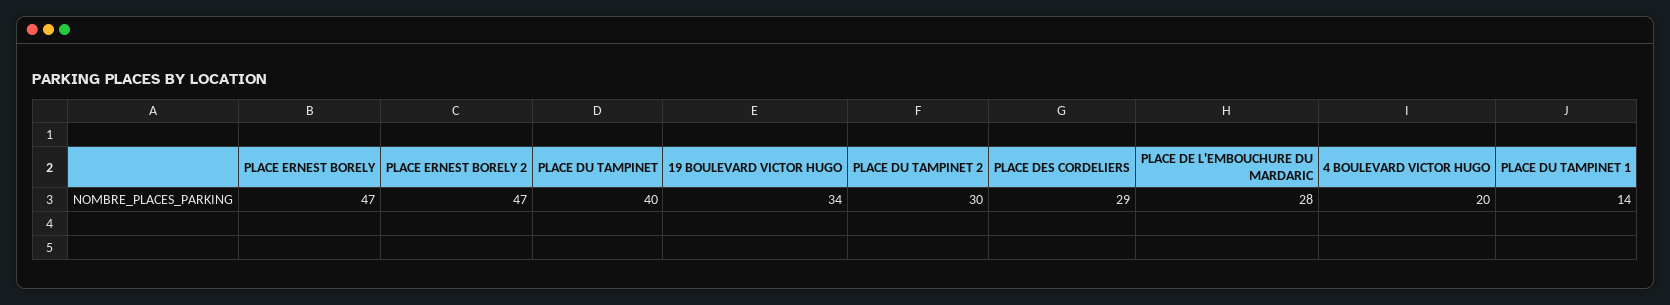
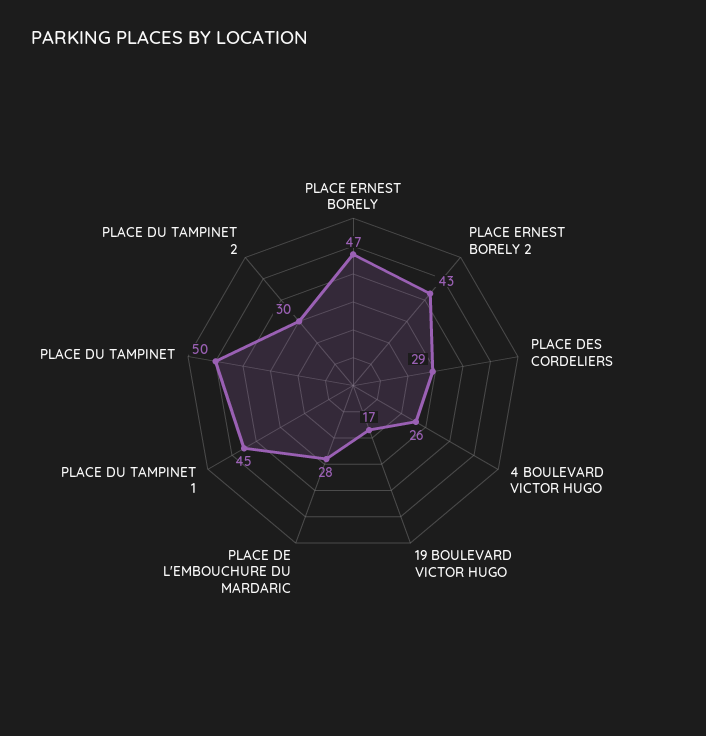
PLACE ERNEST BORELY 2: 47 -> 43
PLACE DU TAMPINET: 40 -> 50
19 BOULEVARD VICTOR HUGO: 34 -> 17
4 BOULEVARD VICTOR HUGO: 20 -> 26
PLACE DU TAMPINET 1: 14 -> 45

